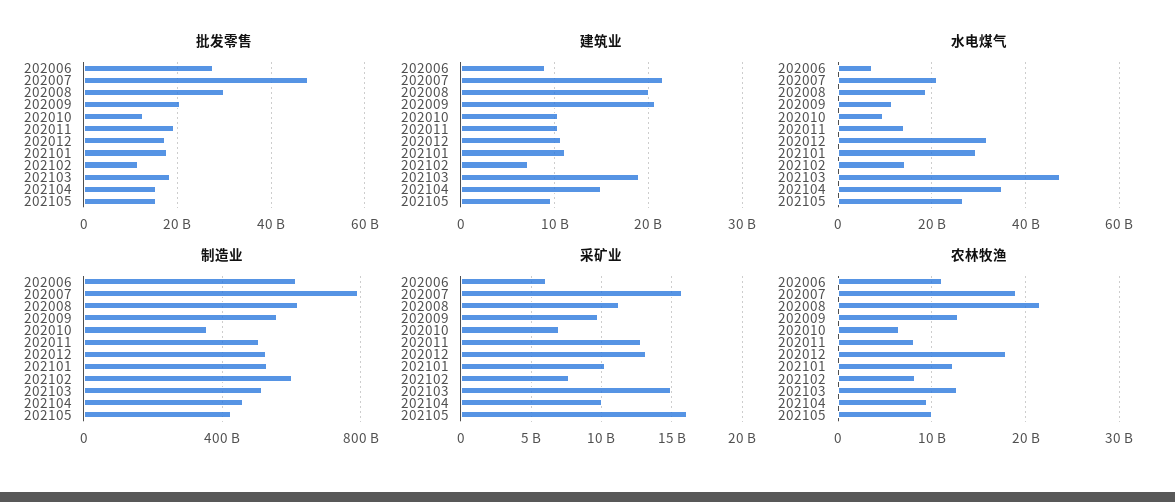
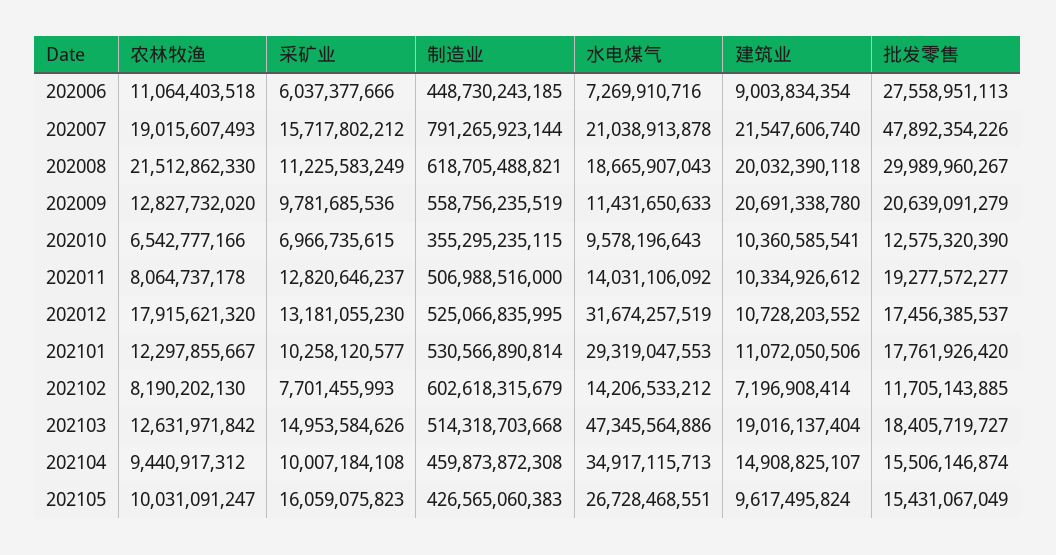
制造业, 202006: 600000000000 -> 448730243185

